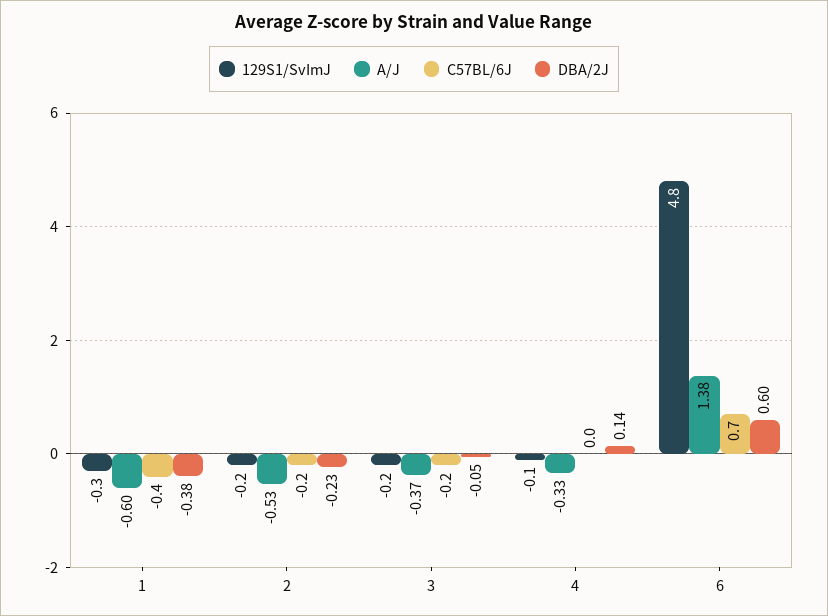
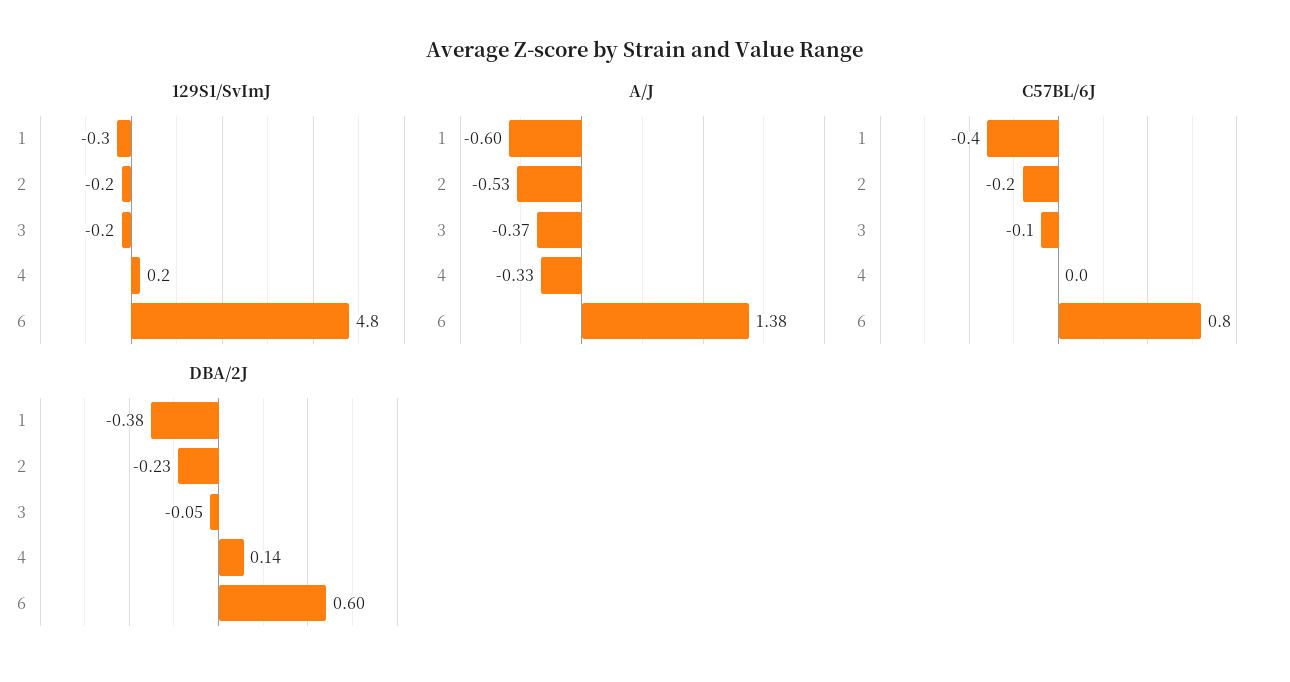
C57BL/6J, 3: -0.2 -> -0.1
129S1/SvImJ, 4: -0.1 -> 0.2
C57BL/6J, 6: 0.7 -> 0.8

